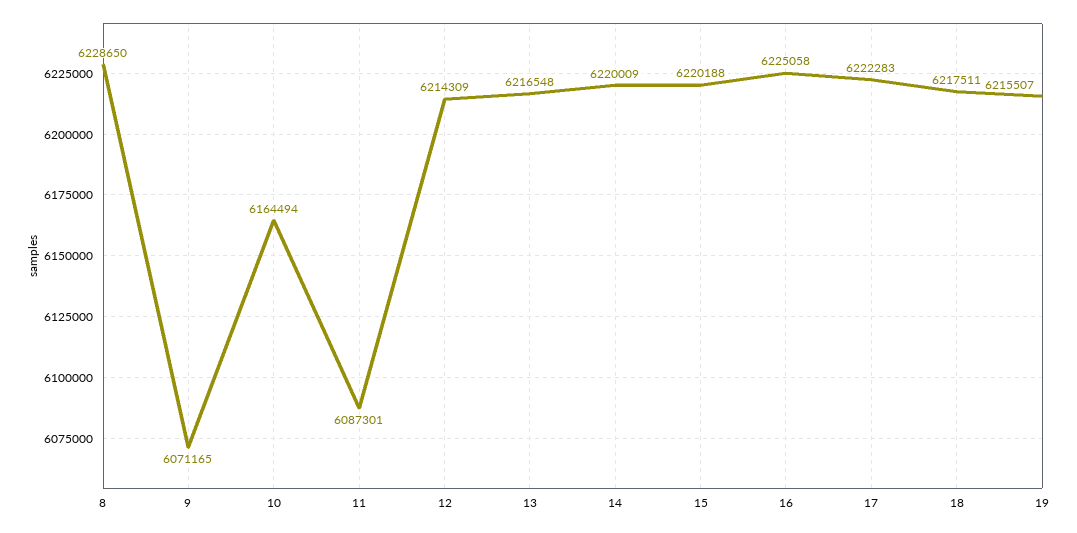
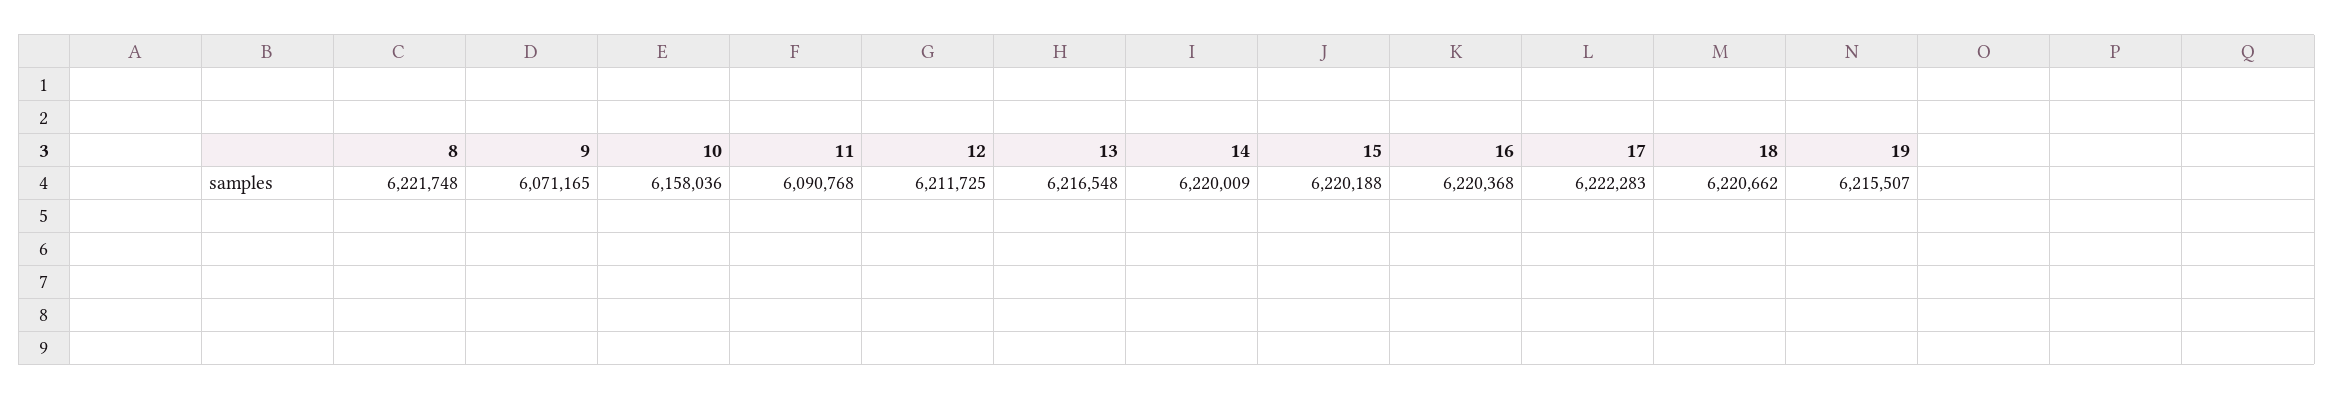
8: 6228650 -> 6221748
10: 6164494 -> 6158036
11: 6087301 -> 6090768
12: 6214309 -> 6211725
16: 6225058 -> 6220368
18: 6217511 -> 6220662

